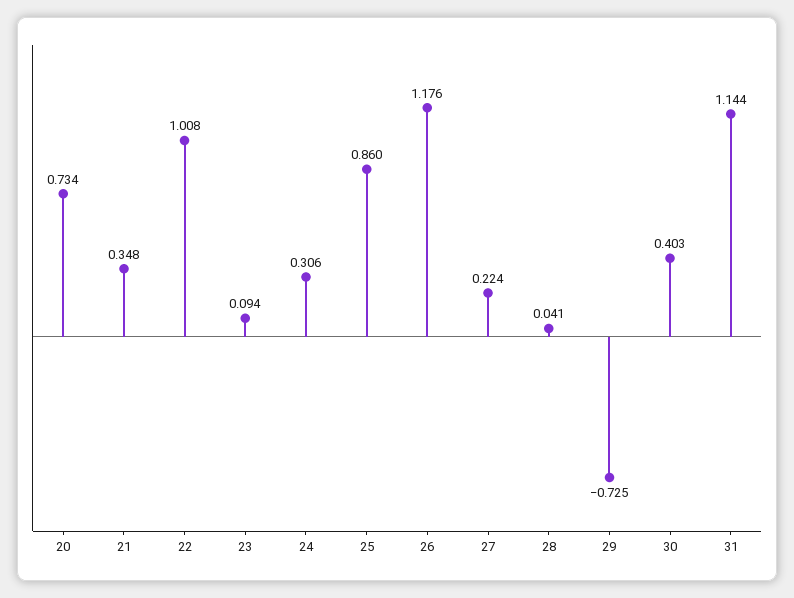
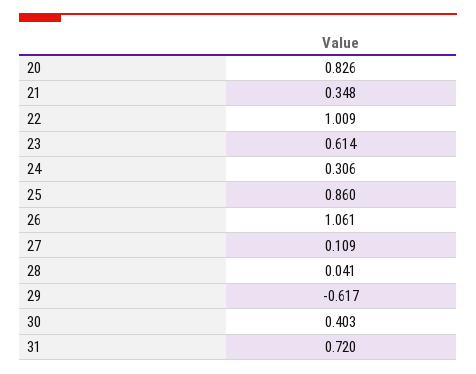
20: 0.734 -> 0.826
22: 1.008 -> 1.009
23: 0.094 -> 0.614
26: 1.176 -> 1.061
27: 0.224 -> 0.109
29: -0.725 -> -0.617
31: 1.144 -> 0.72

